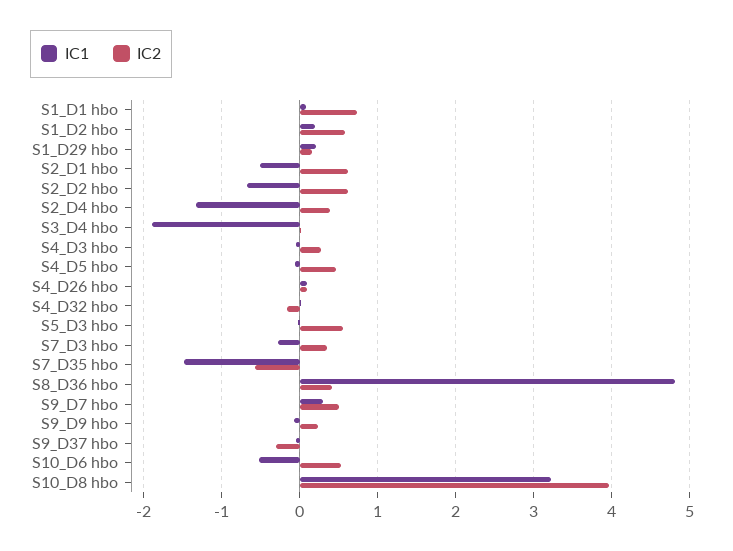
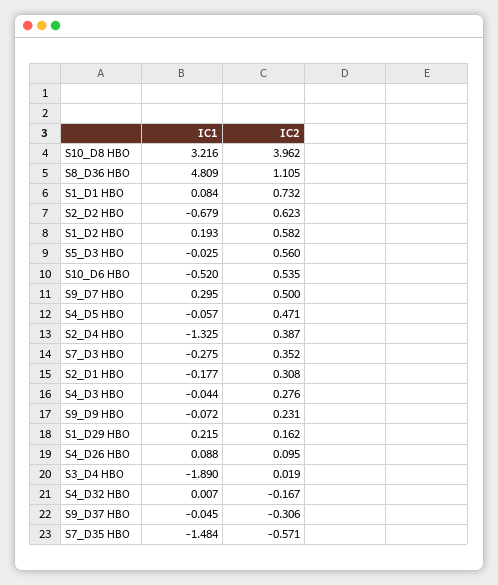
IC1, S2_D1 hbo: -0.5 -> -0.177
IC2, S2_D1 hbo: 0.6 -> 0.308
IC2, S8_D36 hbo: 0.4 -> 1.105

